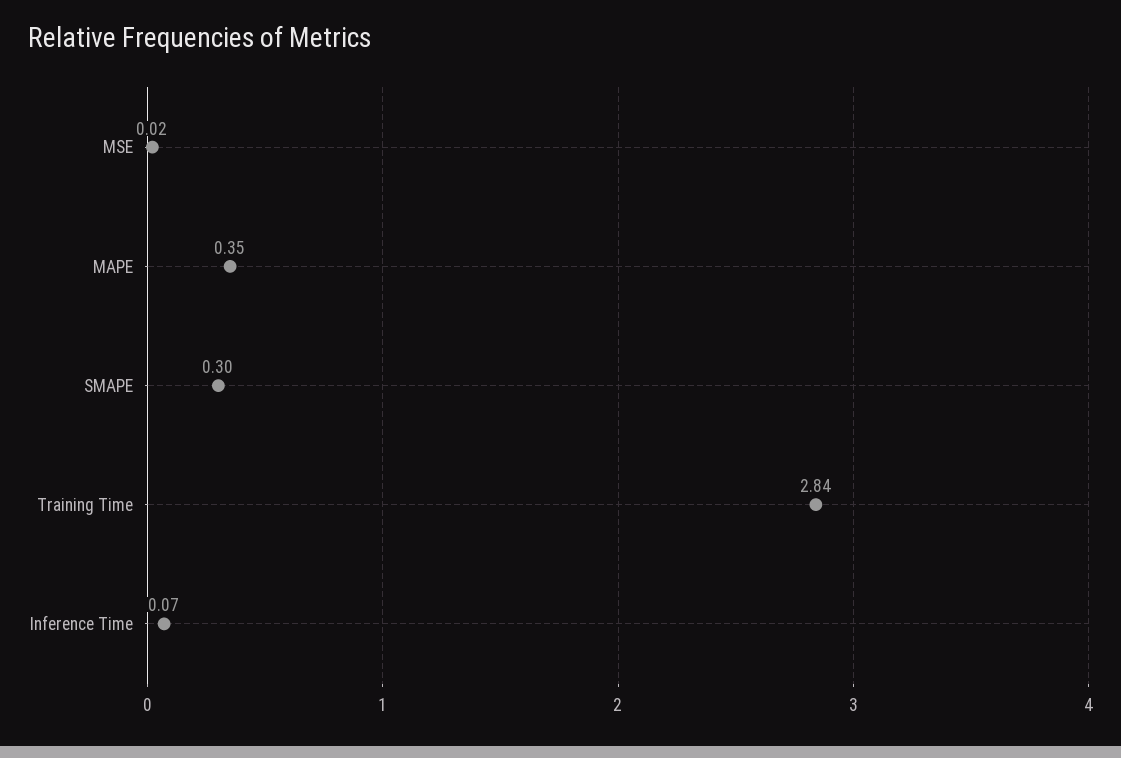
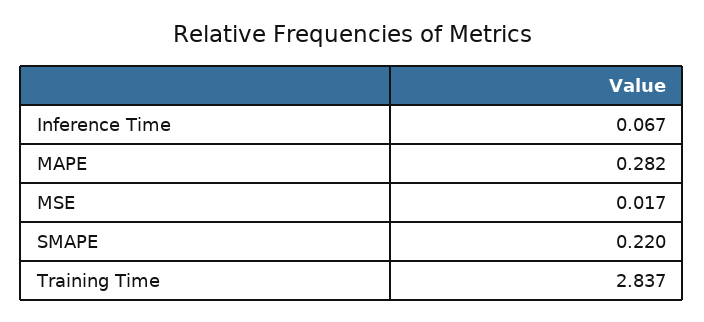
MAPE: 0.35 -> 0.282
SMAPE: 0.3 -> 0.22

